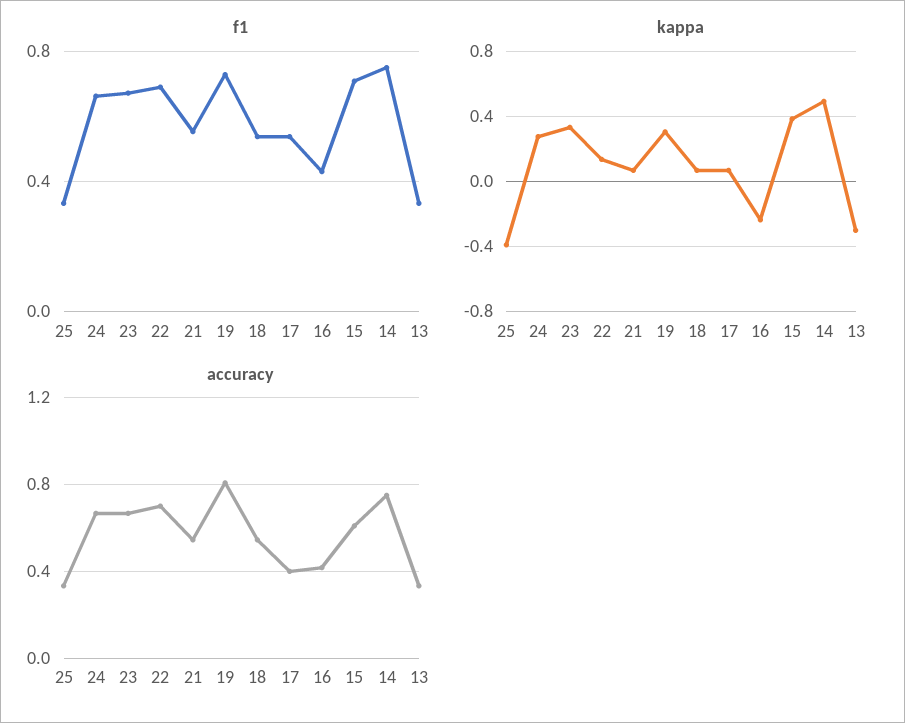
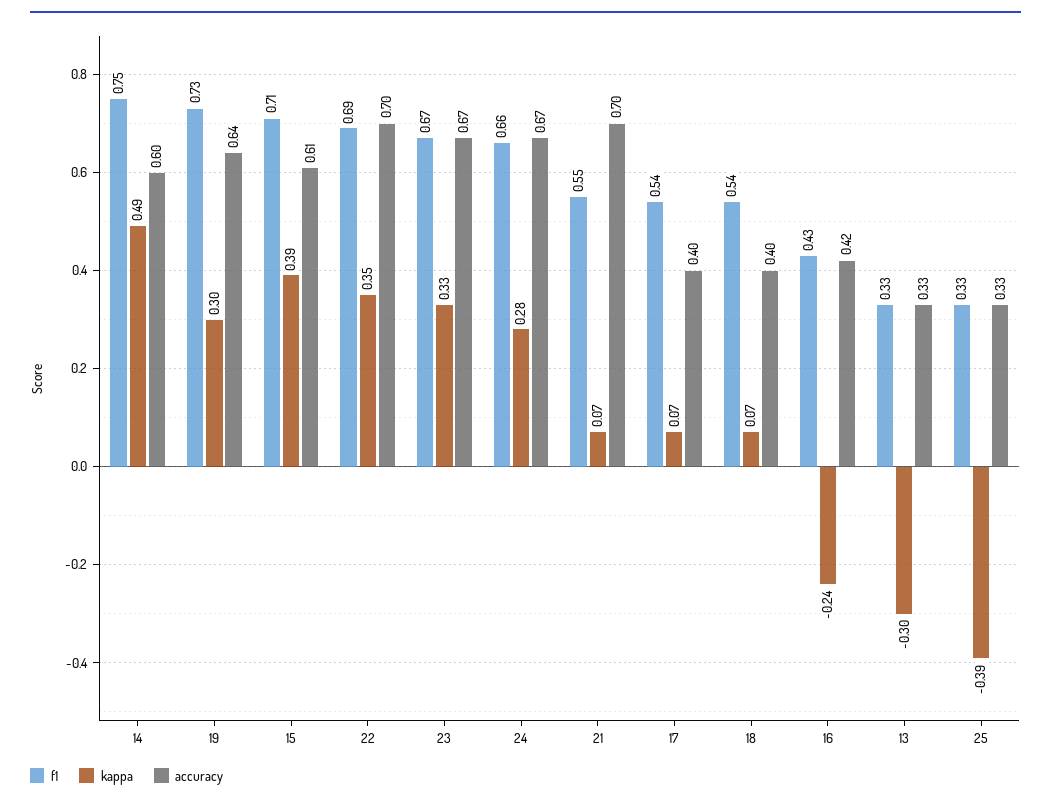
kappa, 22: 0.15 -> 0.35
accuracy, 21: 0.55 -> 0.7
accuracy, 19: 0.8 -> 0.64
accuracy, 18: 0.55 -> 0.4
accuracy, 14: 0.75 -> 0.6

